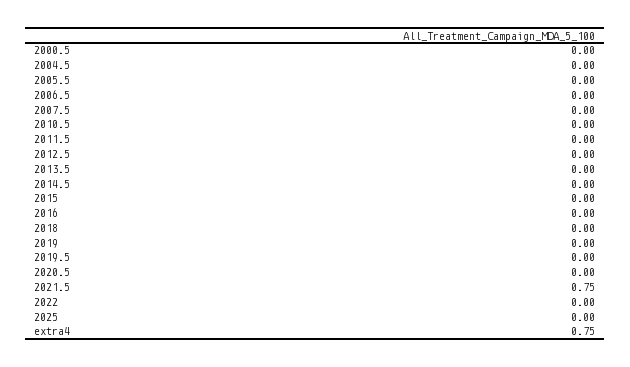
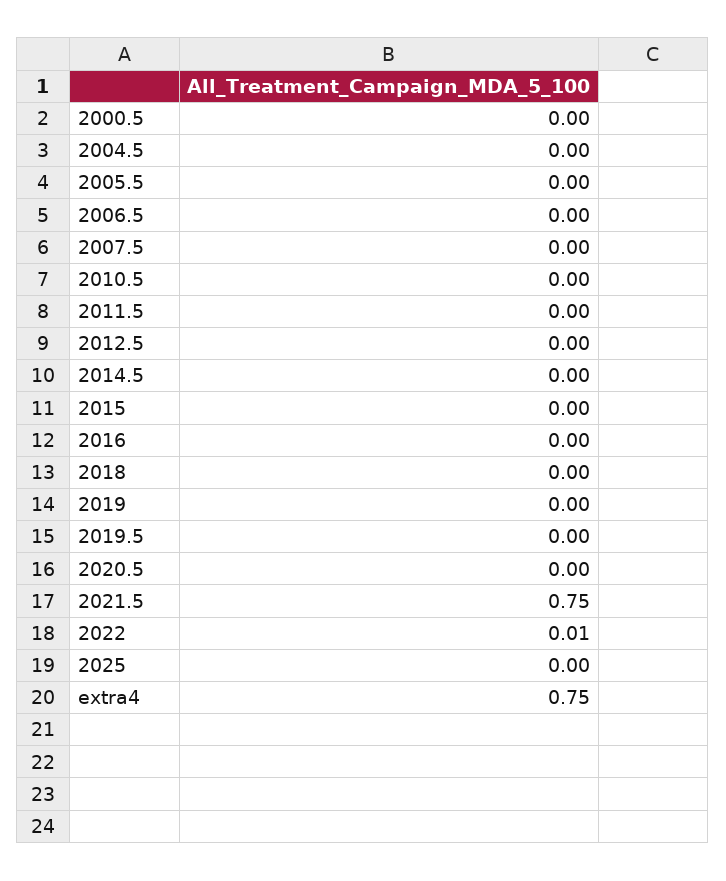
2013.5: 0 -> none
2022: 0 -> 0.01

